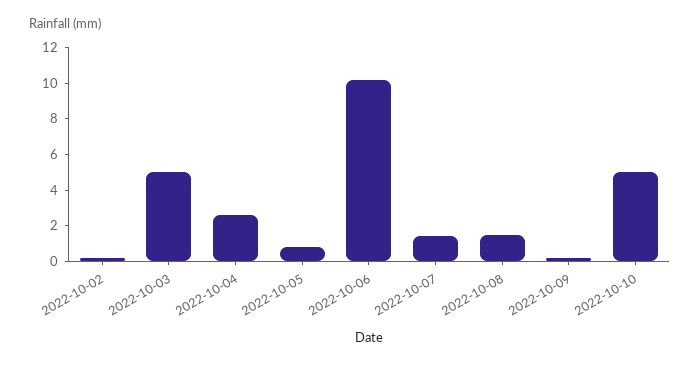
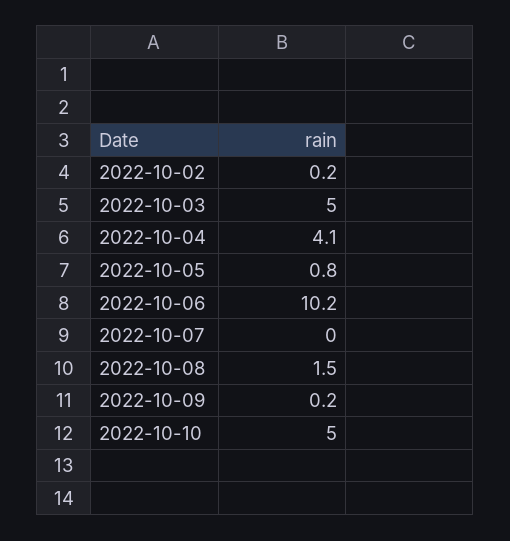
2022-10-04: 2.5 -> 4.1
2022-10-07: 1.5 -> 0

